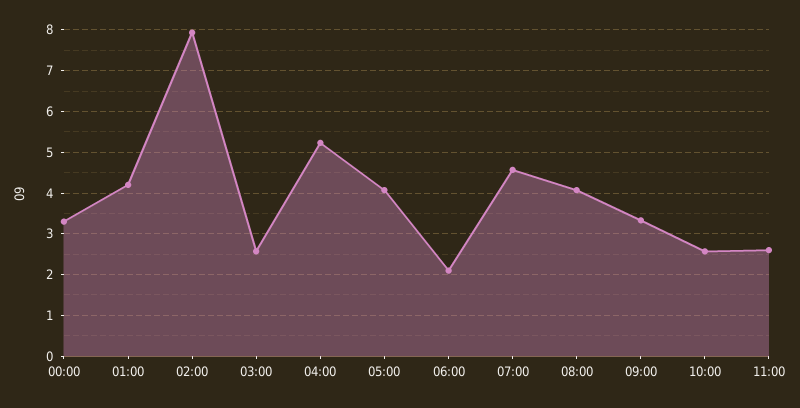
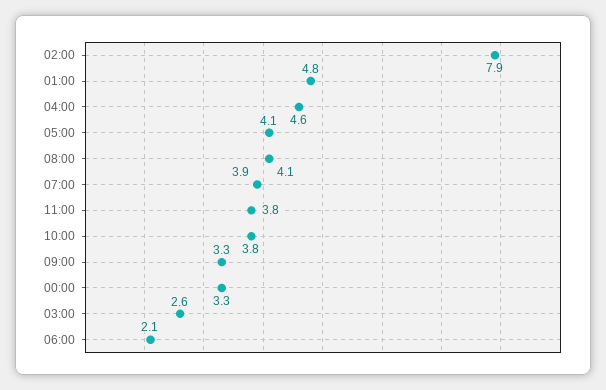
01:00: 4.2 -> 4.8
04:00: 5.2 -> 4.6
07:00: 4.6 -> 3.9
10:00: 2.6 -> 3.8
11:00: 2.6 -> 3.8

